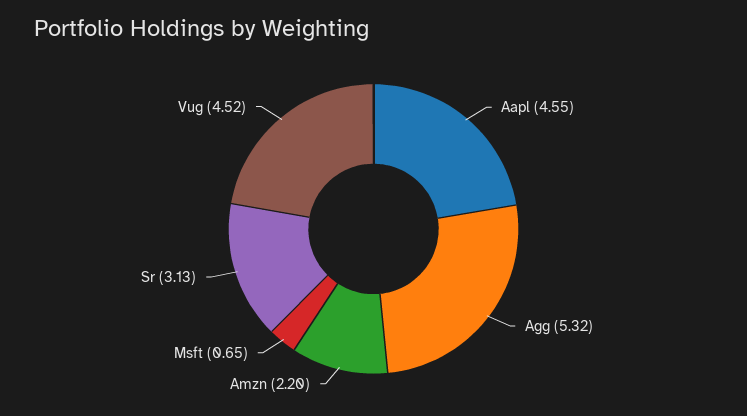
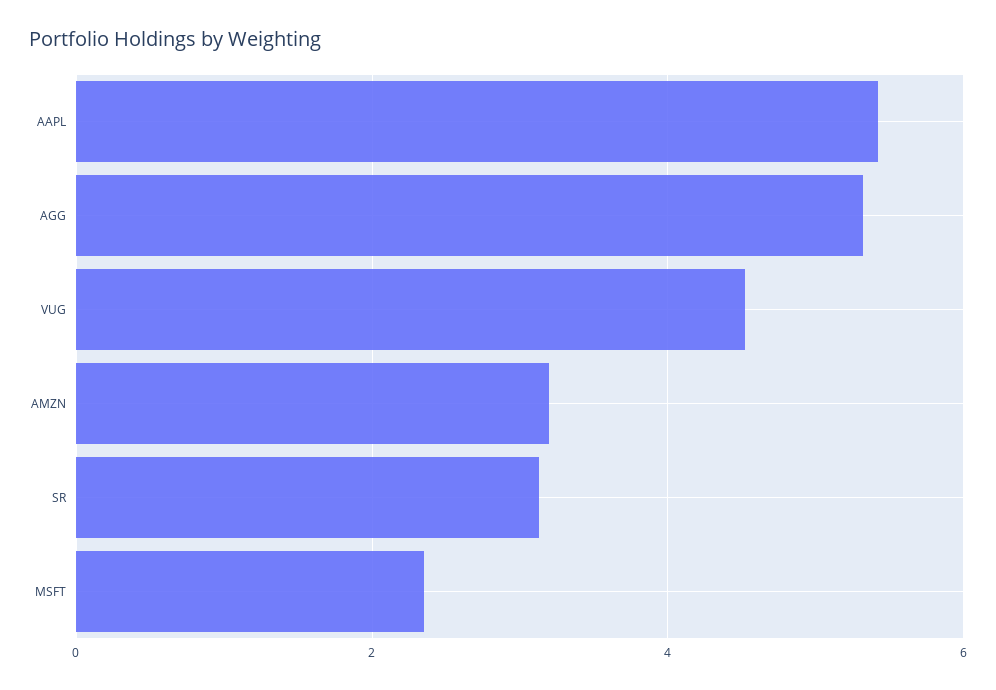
Aapl: 4.55 -> 5.4
Amzn: 2.2 -> 3.2
Msft: 0.65 -> 2.4

